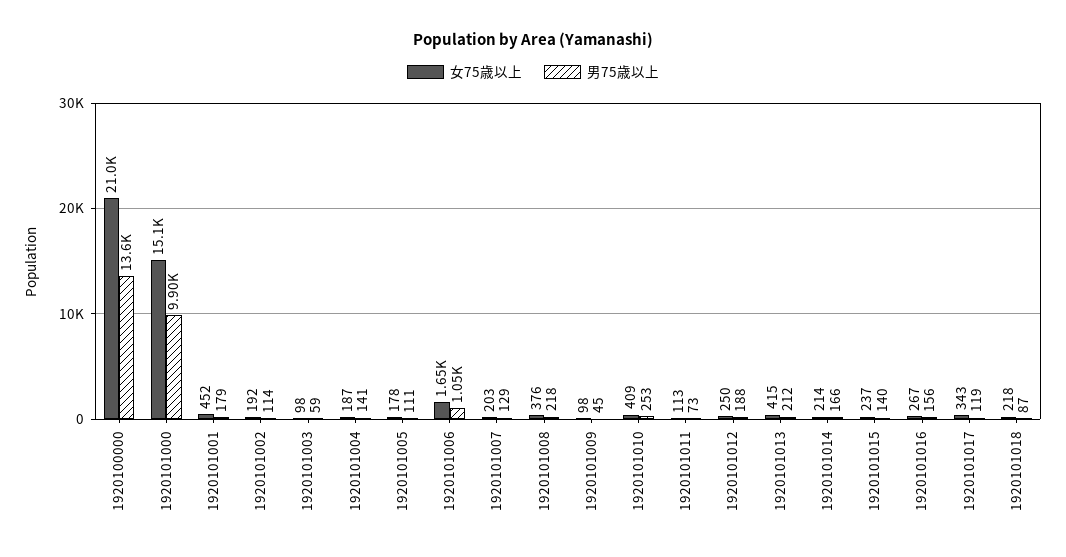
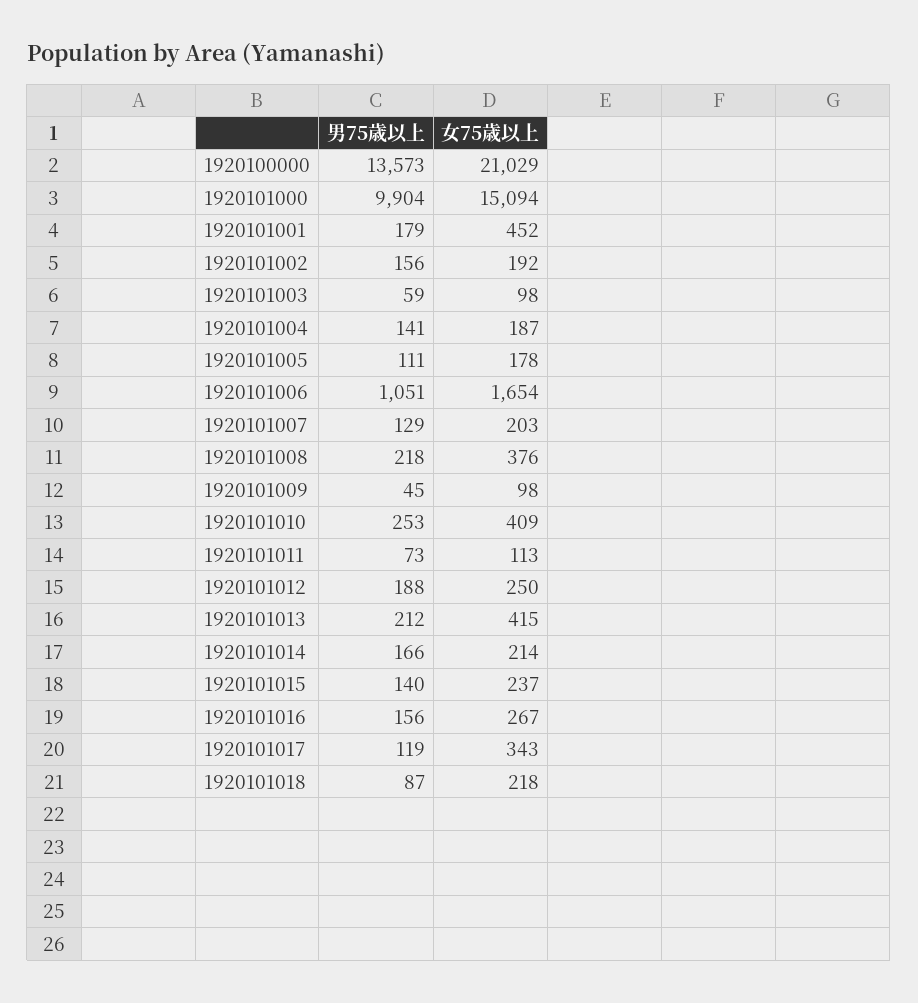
男75歳以上, 1920101002: 114 -> 156

